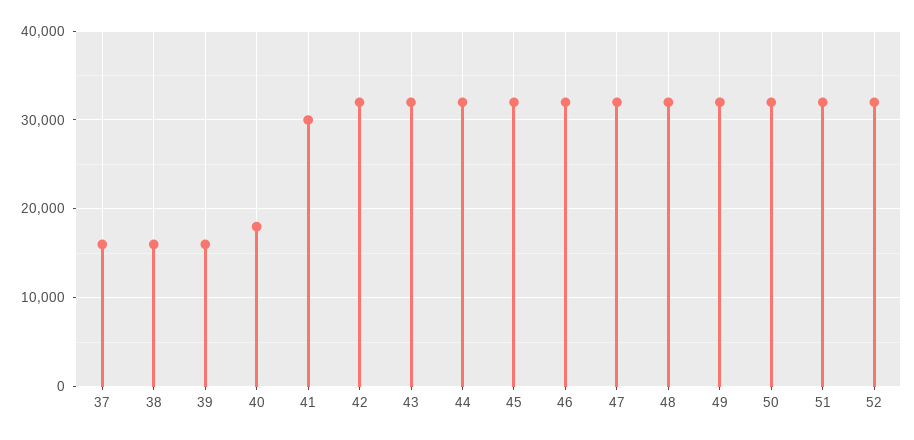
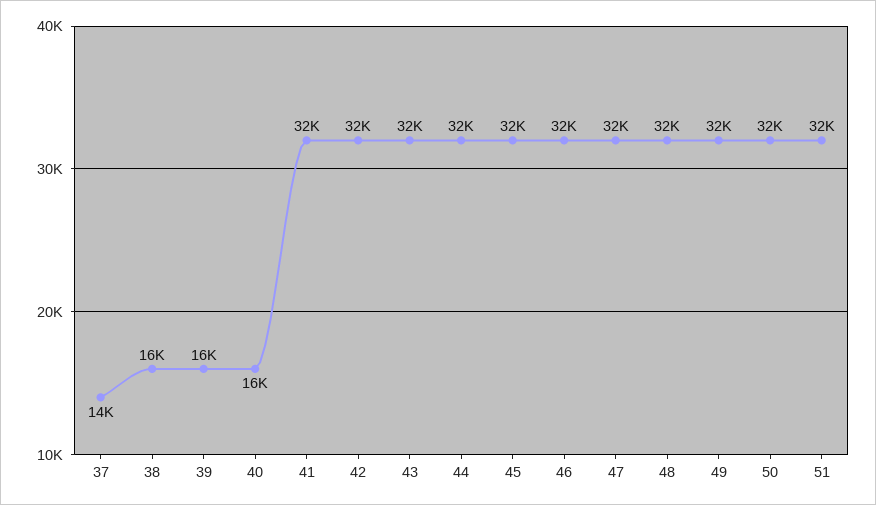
37: 16000 -> 14000
40: 18000 -> 16000
41: 30000 -> 32000
52: 32000 -> none

